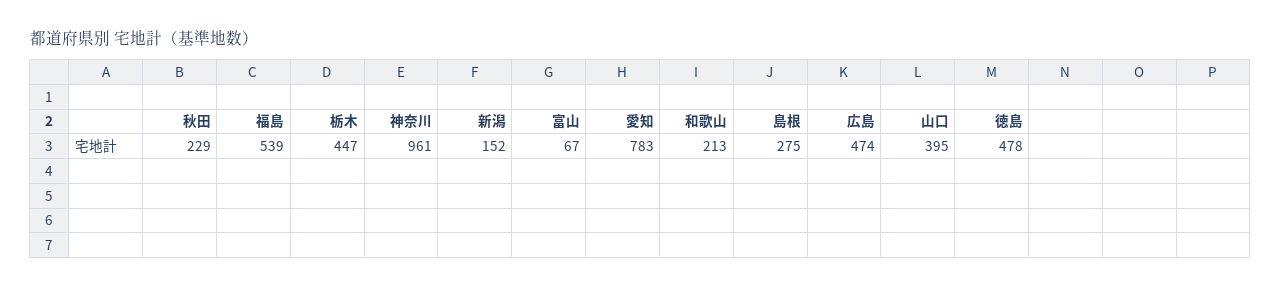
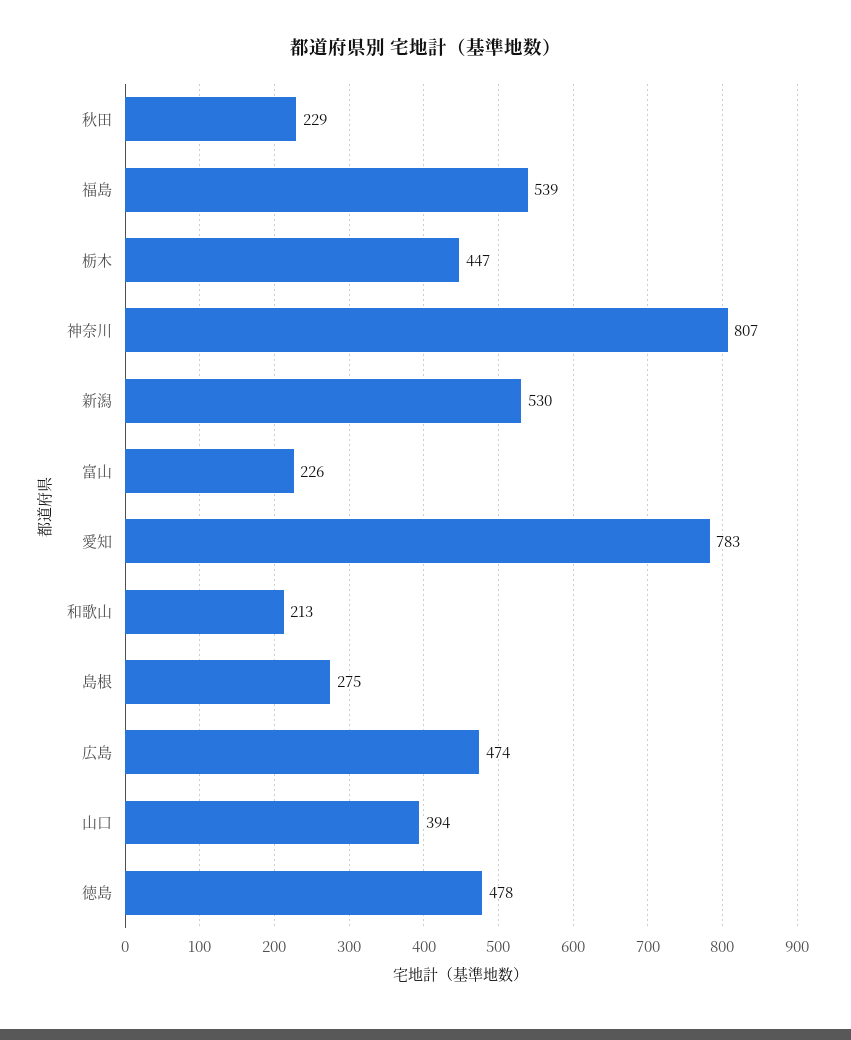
神奈川: 961 -> 807
新潟: 152 -> 530
富山: 67 -> 226
山口: 395 -> 394

